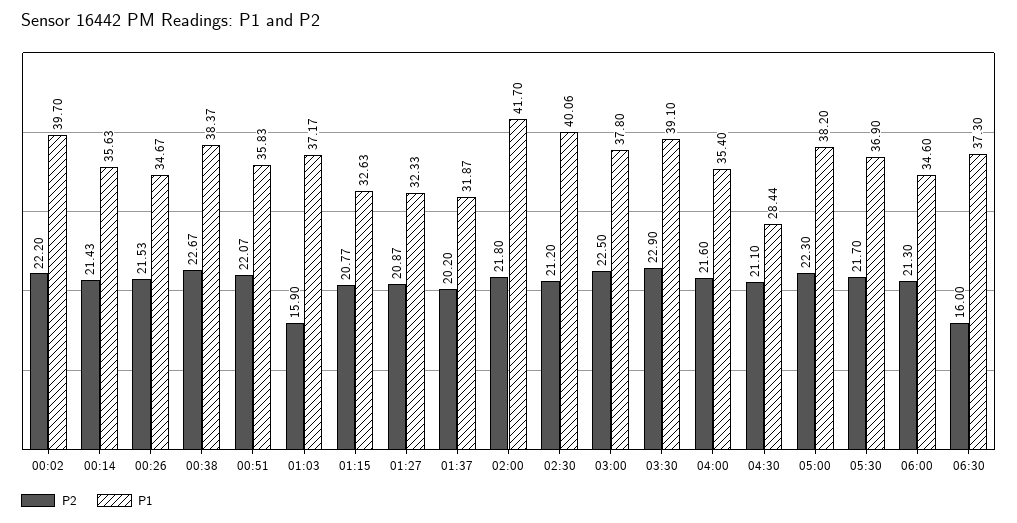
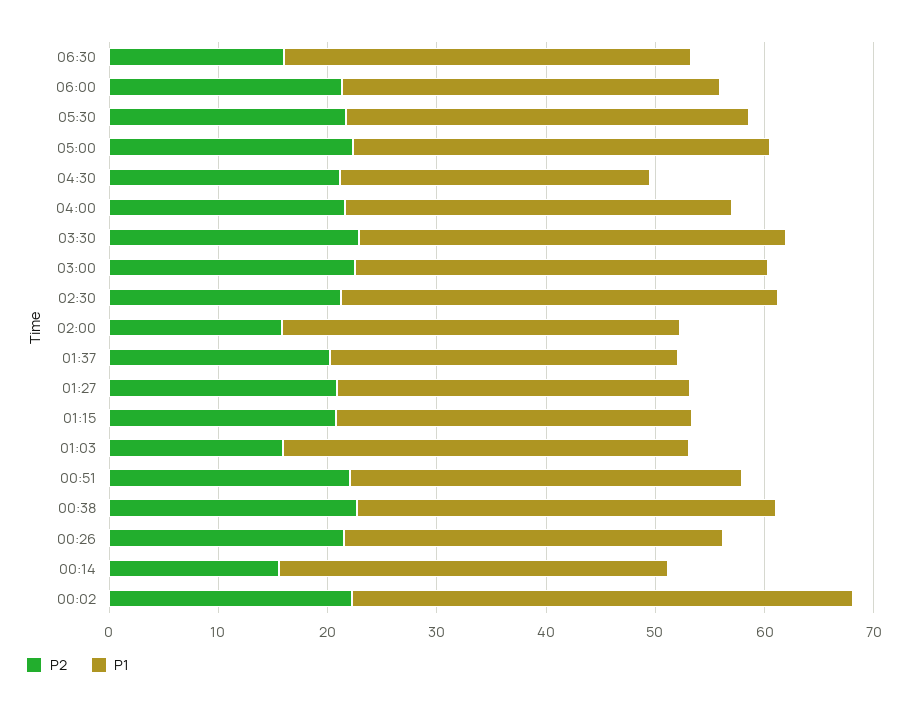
P1, 00:02: 39.7 -> 46
P2, 00:14: 21.43 -> 16
P2, 02:00: 21.8 -> 16
P1, 02:00: 41.7 -> 36

